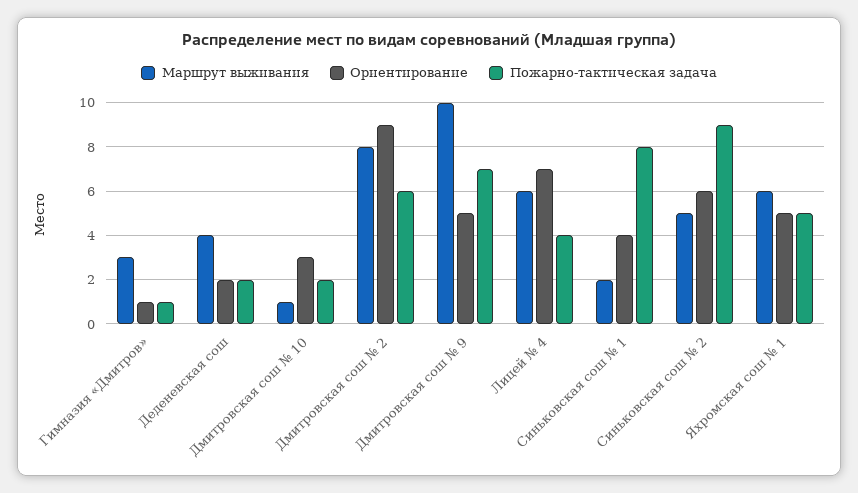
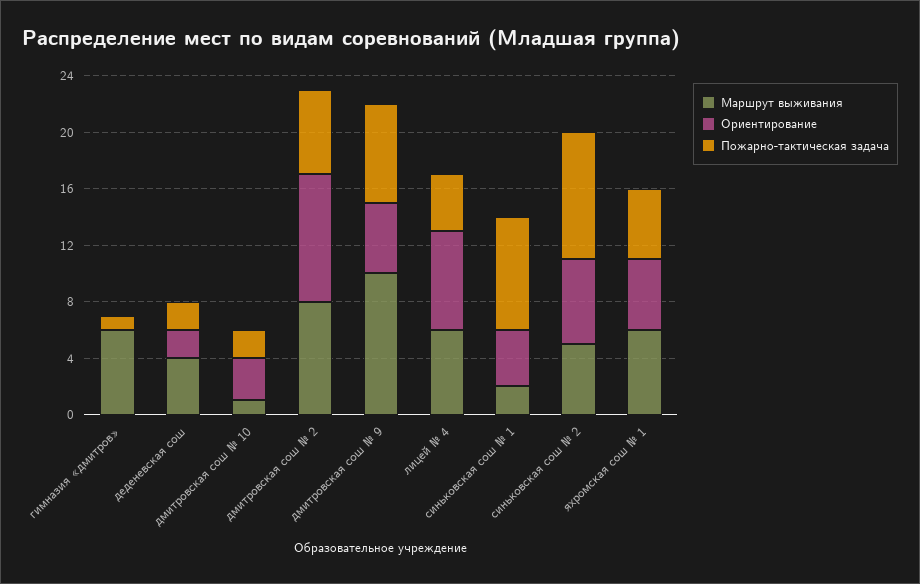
Маршрут выживания, Гимназия «Дмитров»: 3 -> 6
Ориентирование, Гимназия «Дмитров»: 1 -> 0

